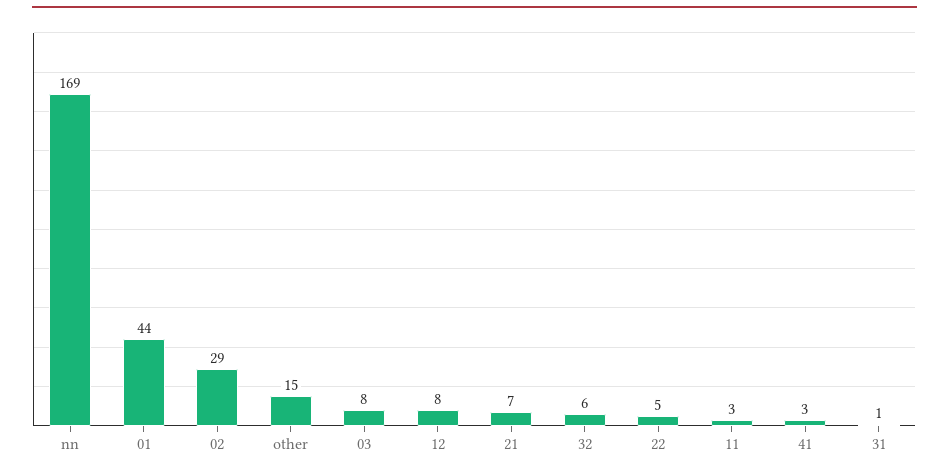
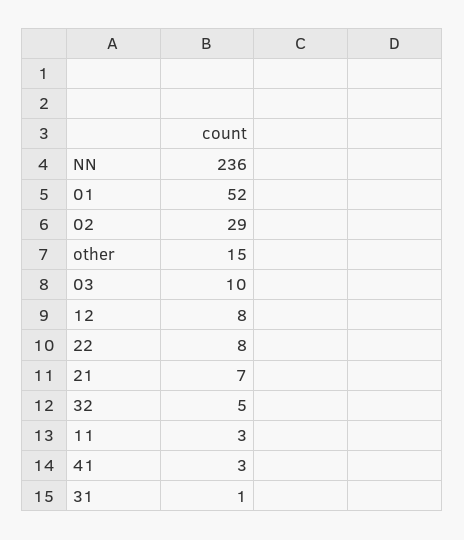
nn: 169 -> 236
01: 44 -> 52
03: 8 -> 10
32: 6 -> 5
22: 5 -> 8

